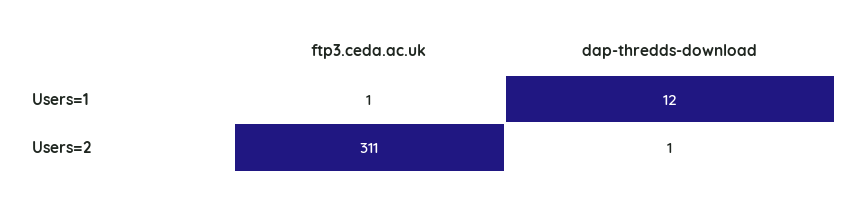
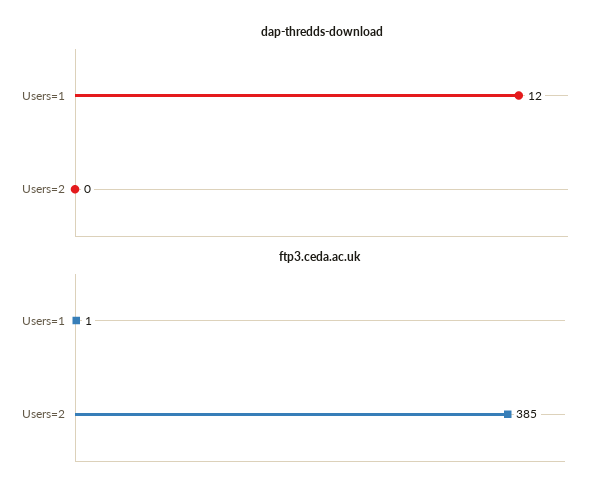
ftp3.ceda.ac.uk, Users=2: 311 -> 385
dap-thredds-download, Users=2: 1 -> 0

